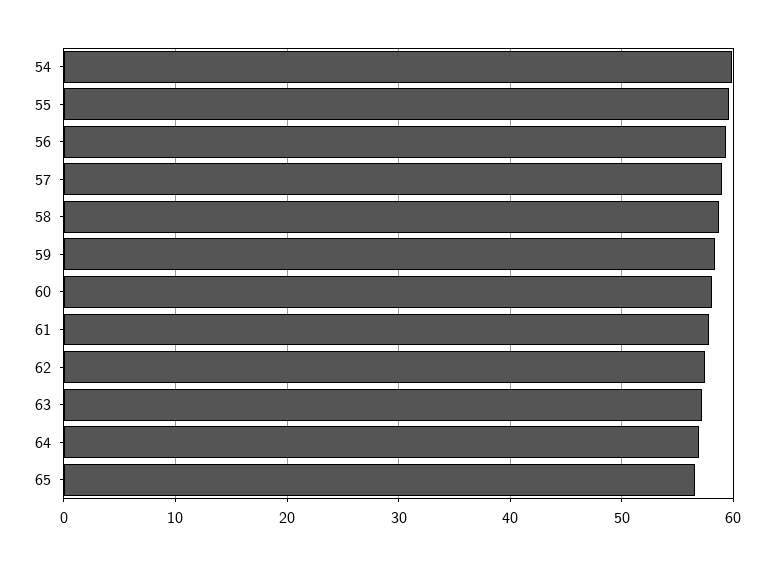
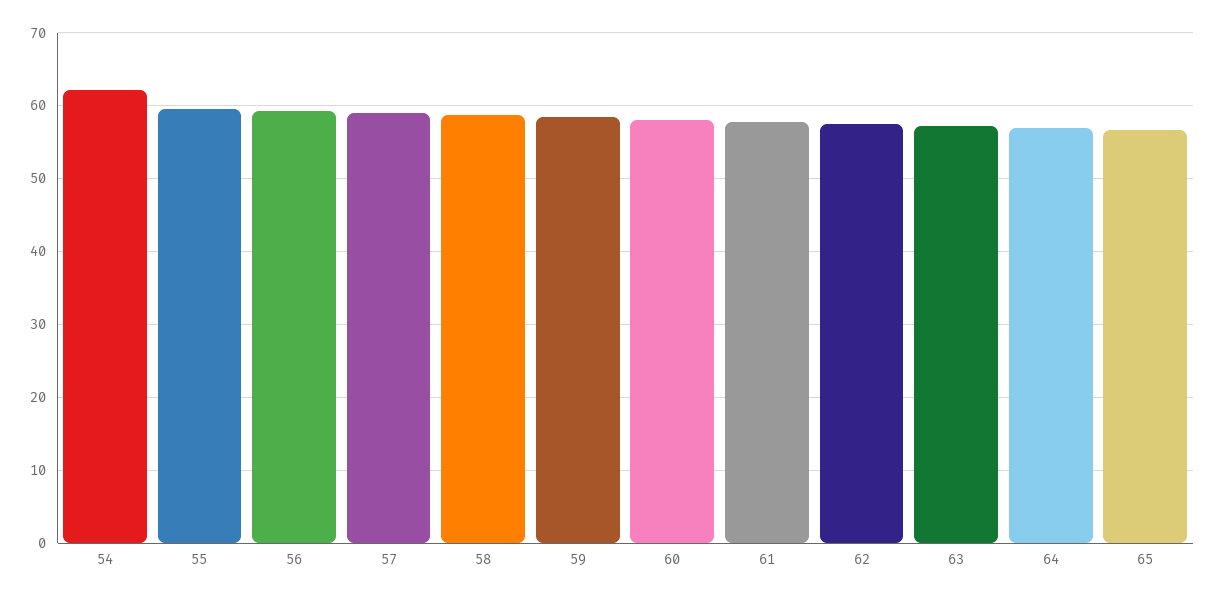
54: 60 -> 62

